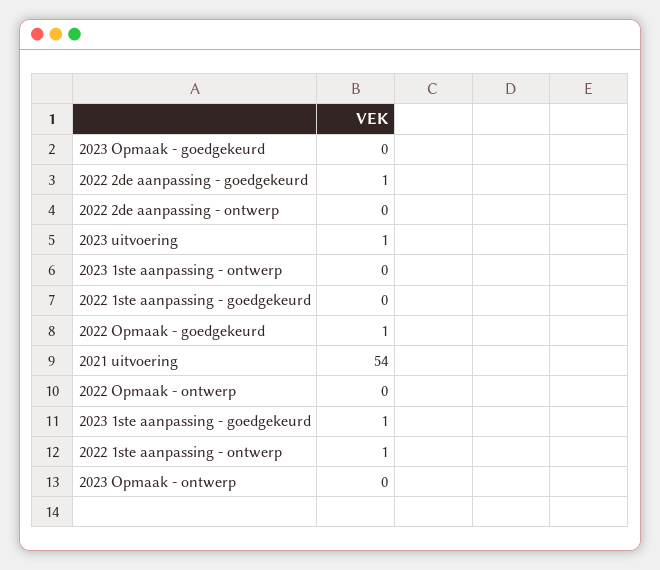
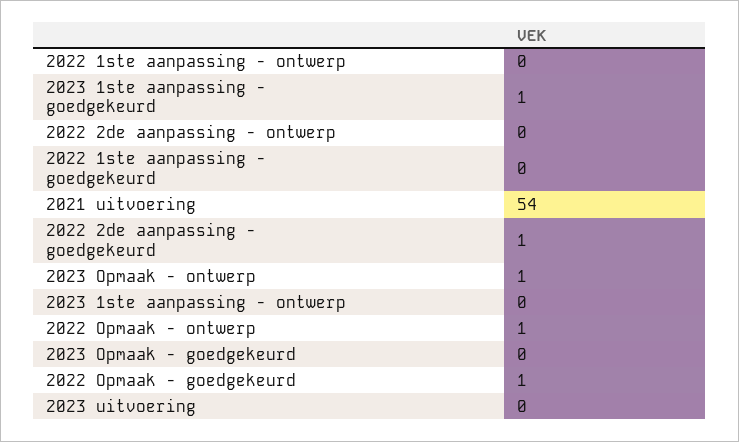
2023 uitvoering: 1 -> 0
2022 Opmaak - ontwerp: 0 -> 1
2022 1ste aanpassing - ontwerp: 1 -> 0
2023 Opmaak - ontwerp: 0 -> 1

